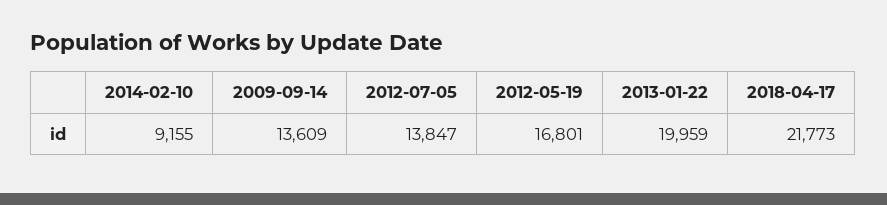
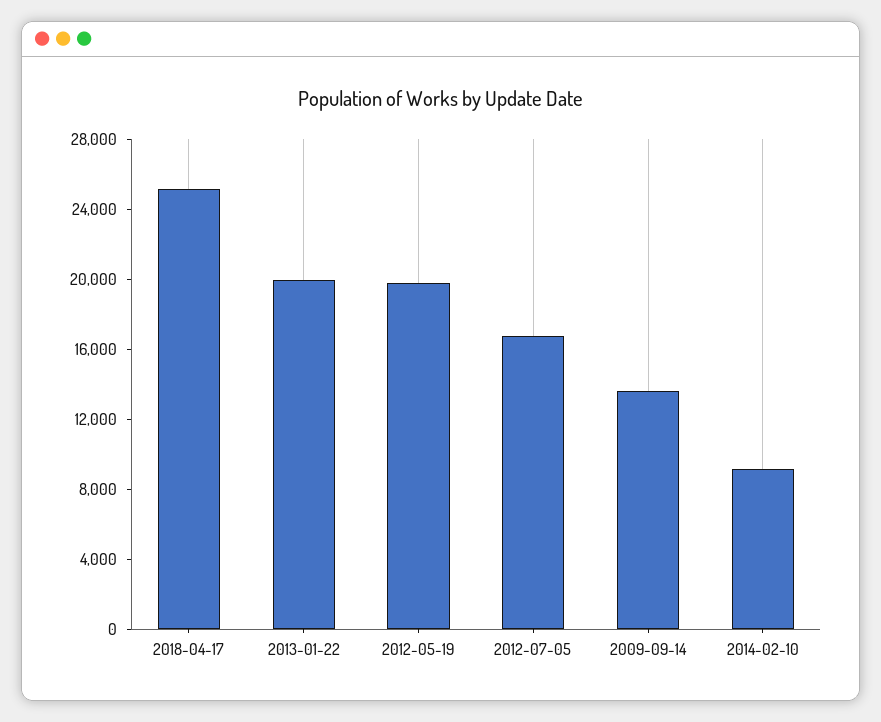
2012-07-05: 13847 -> 17000
2012-05-19: 16801 -> 20000
2018-04-17: 21773 -> 25000

